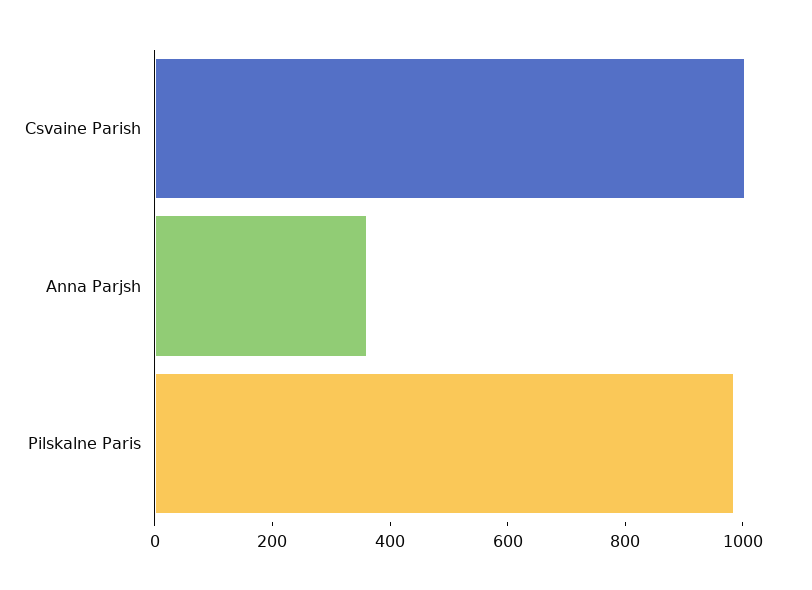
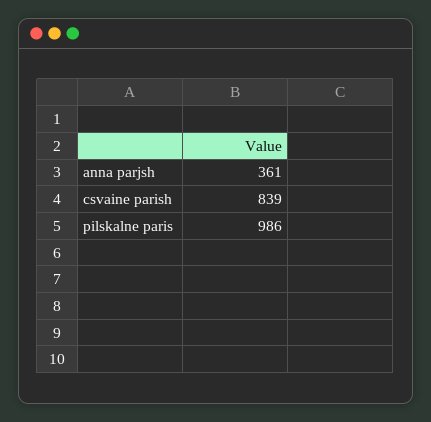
Csvaine Parish: 1000 -> 839

